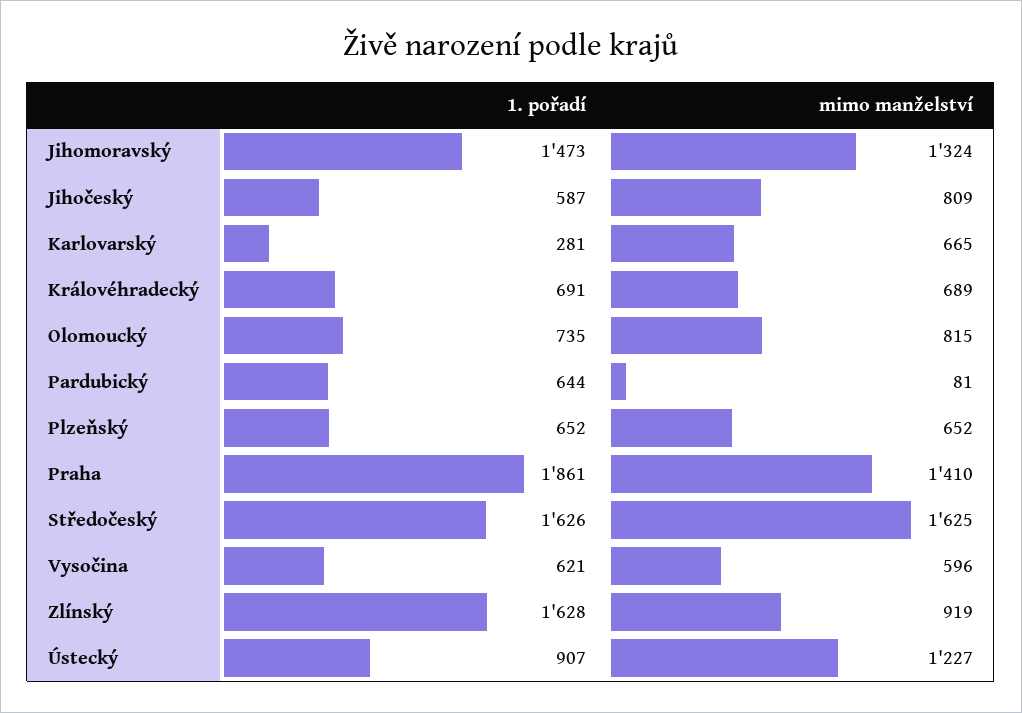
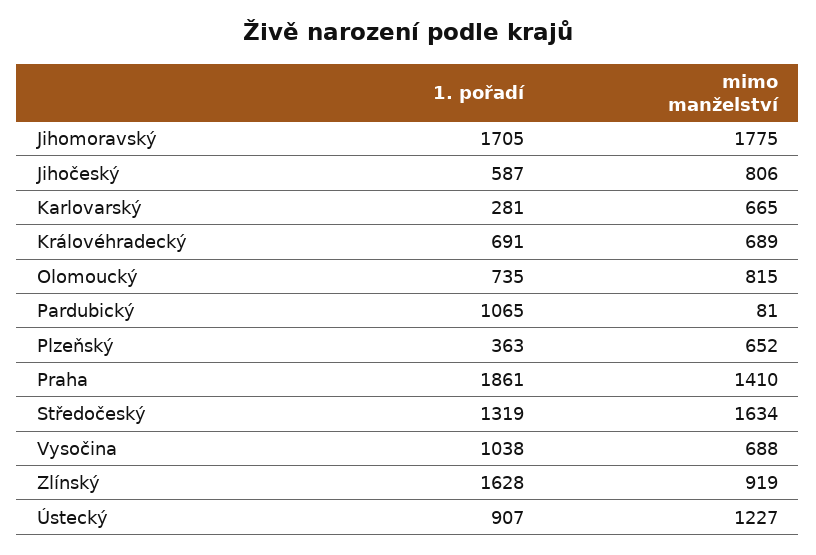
1. pořadí, Jihomoravský: 1473 -> 1705
mimo manželství, Jihomoravský: 1324 -> 1775
mimo manželství, Jihočeský: 809 -> 806
1. pořadí, Pardubický: 644 -> 1065
1. pořadí, Plzeňský: 652 -> 363
1. pořadí, Středočeský: 1626 -> 1319
mimo manželství, Středočeský: 1625 -> 1634
1. pořadí, Vysočina: 621 -> 1038
mimo manželství, Vysočina: 596 -> 688

